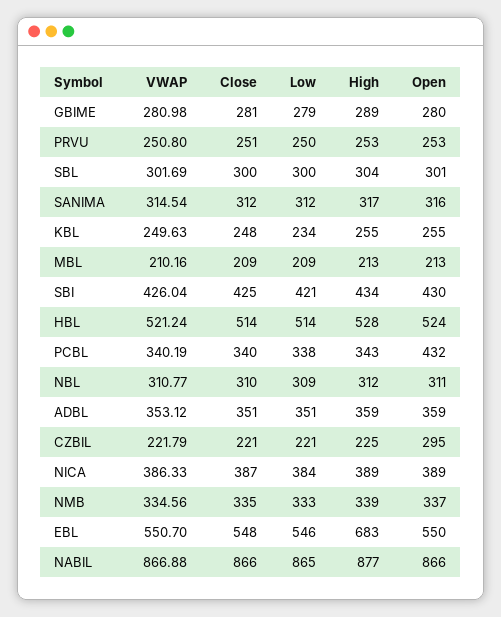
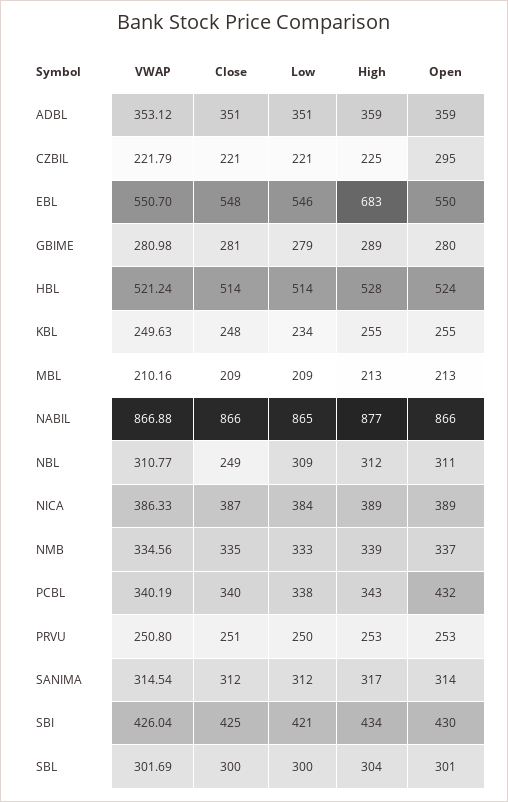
Open, SANIMA: 316 -> 314
Close, NBL: 310 -> 249

